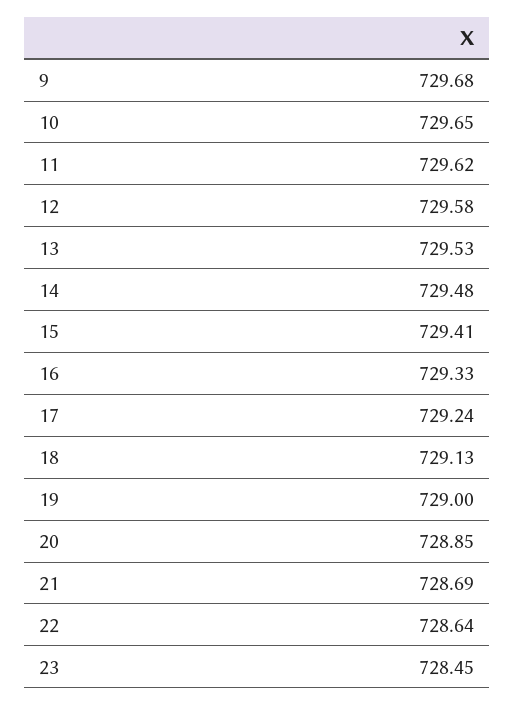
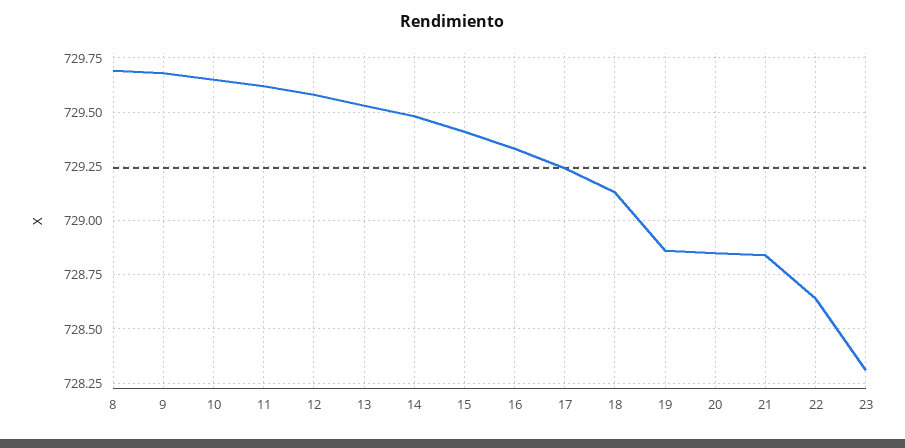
19: 729 -> 728.85
21: 728.69 -> 728.85
23: 728.45 -> 728.3
8: none -> 729.7

